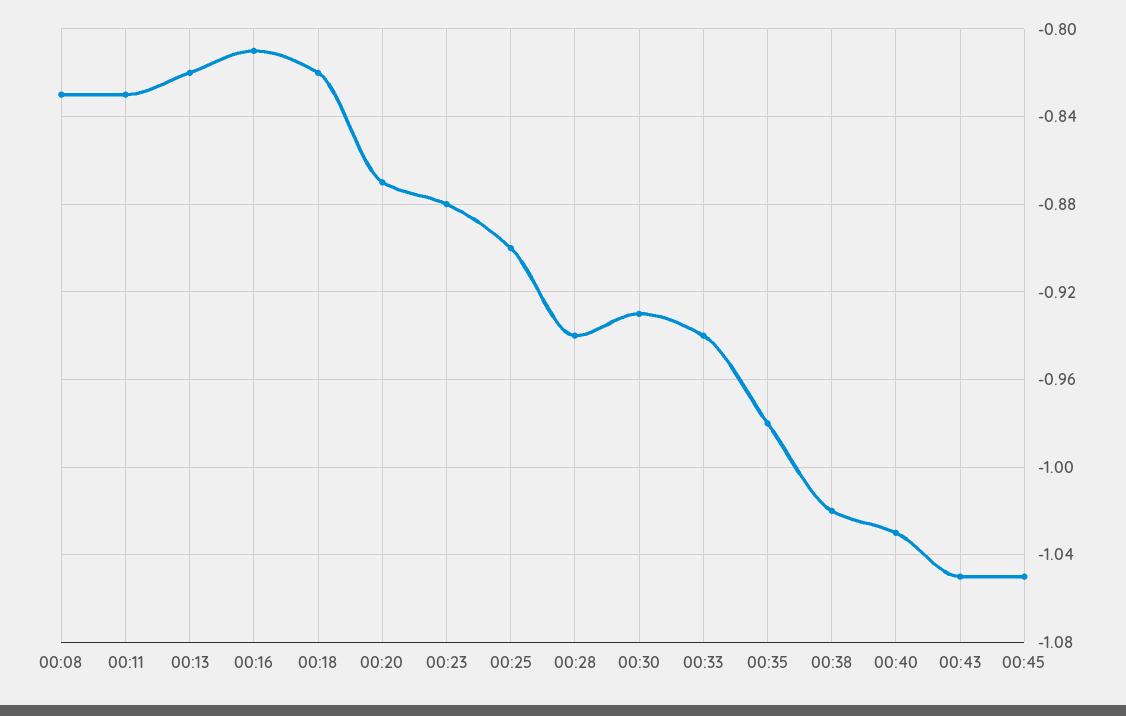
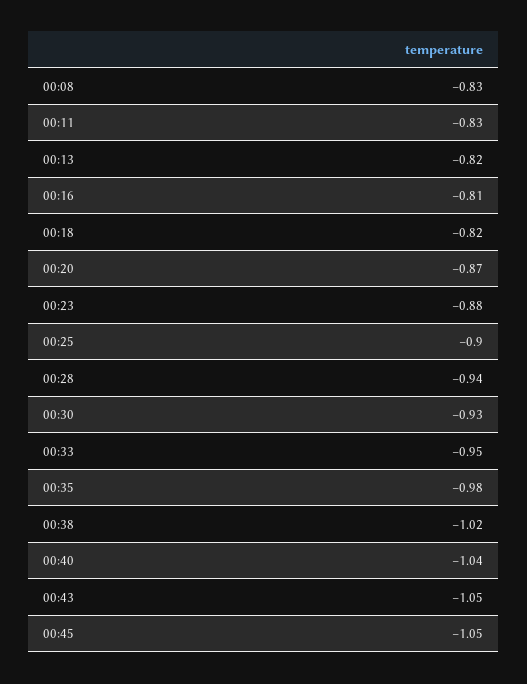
00:33: -0.94 -> -0.95
00:40: -1.03 -> -1.04

